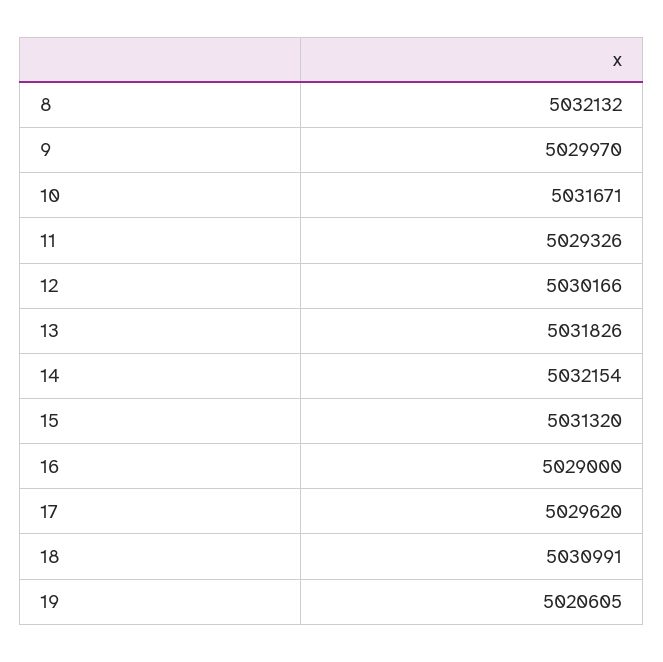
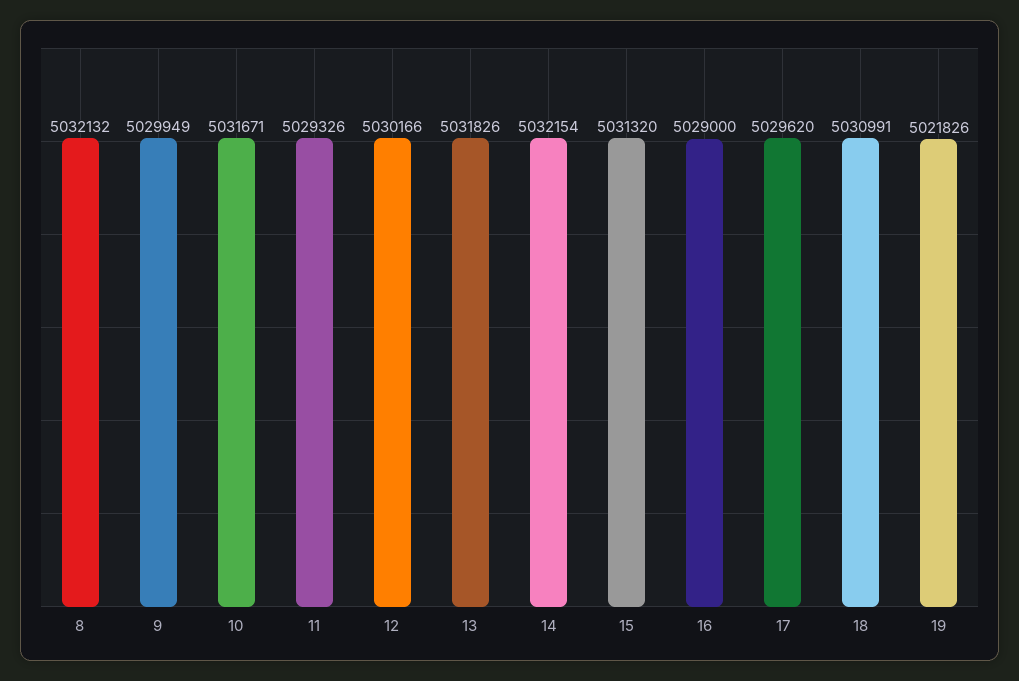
9: 5029970 -> 5029949
19: 5020605 -> 5021826

